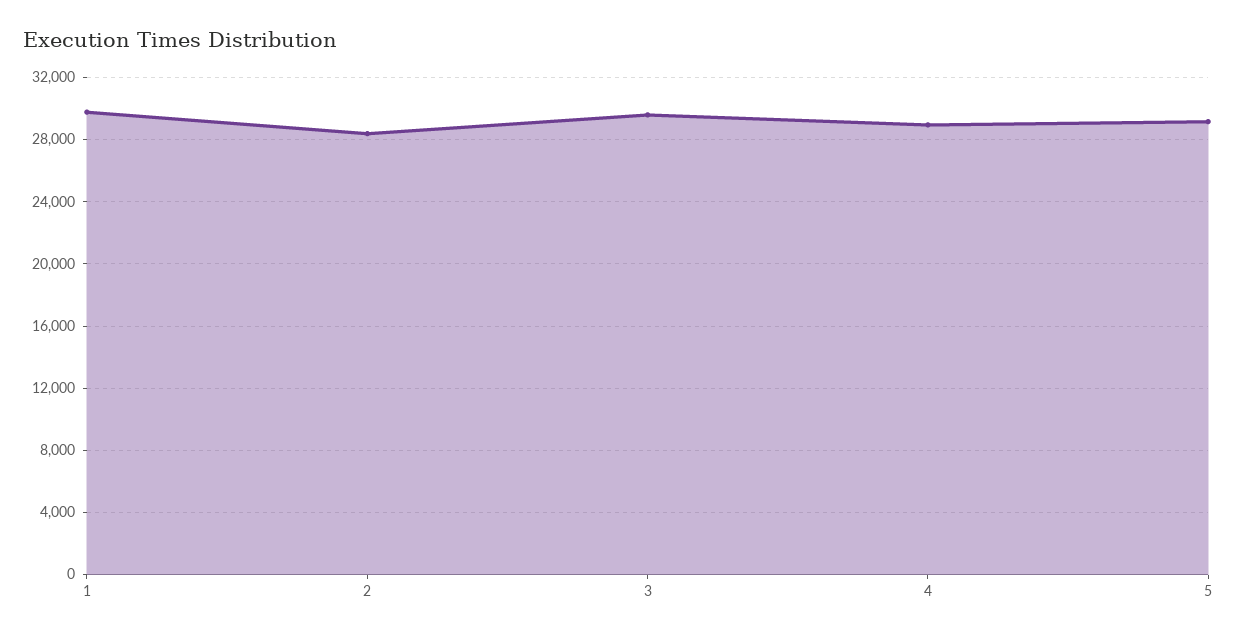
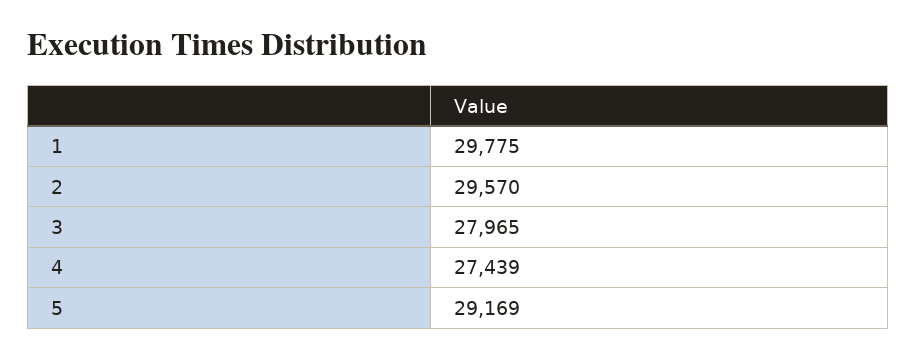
2: 28500 -> 29570
3: 29500 -> 27965
4: 29000 -> 27439

